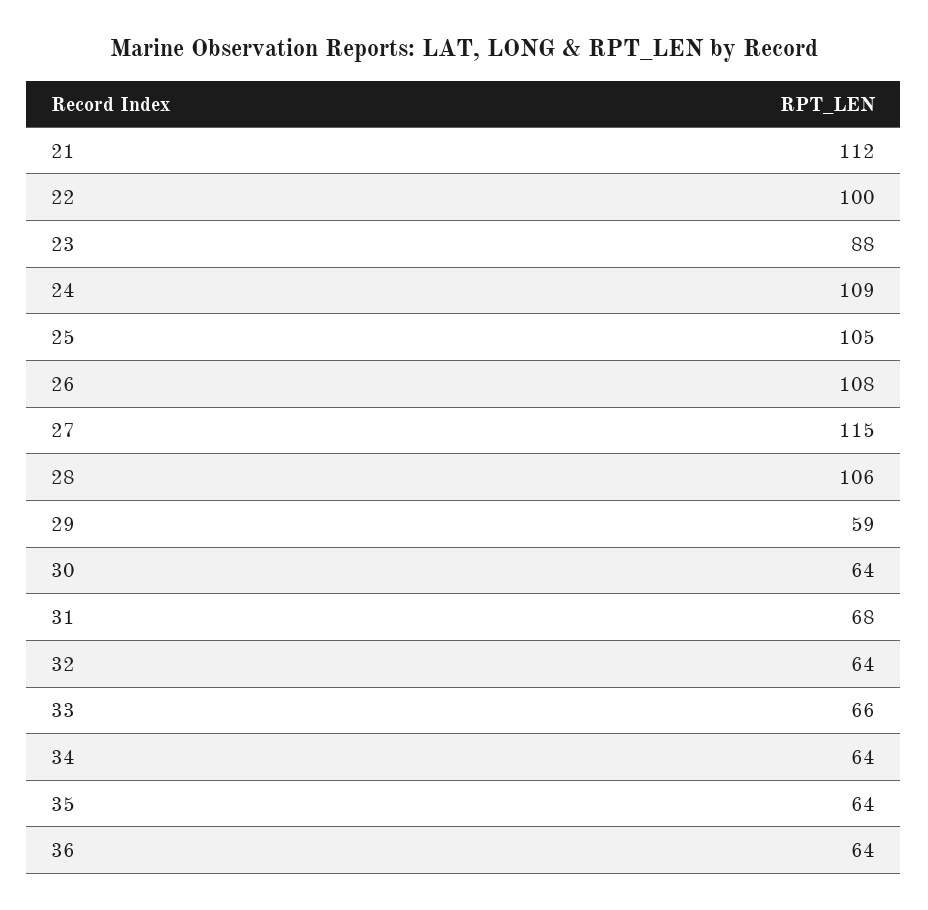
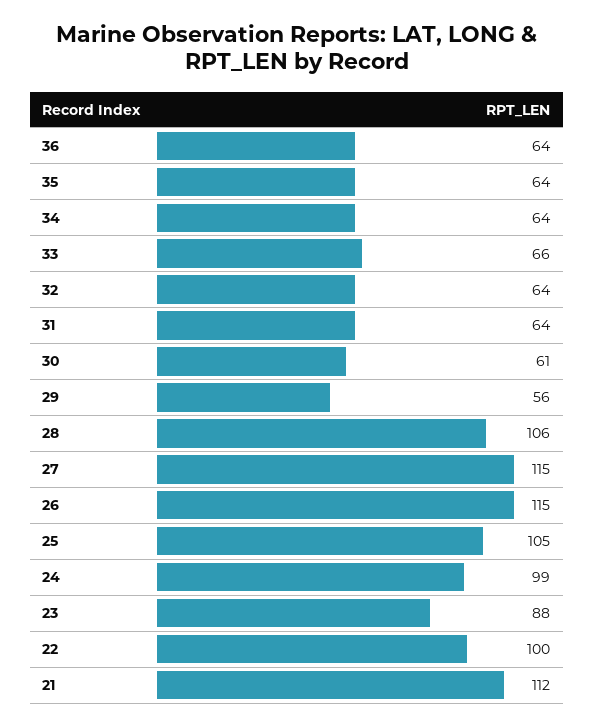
24: 109 -> 99
26: 108 -> 115
29: 59 -> 56
30: 64 -> 61
31: 68 -> 64

